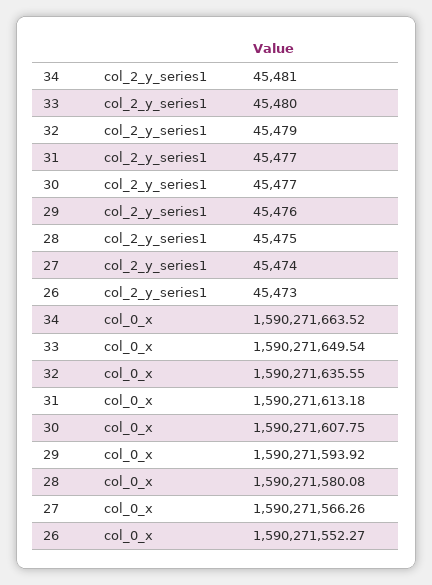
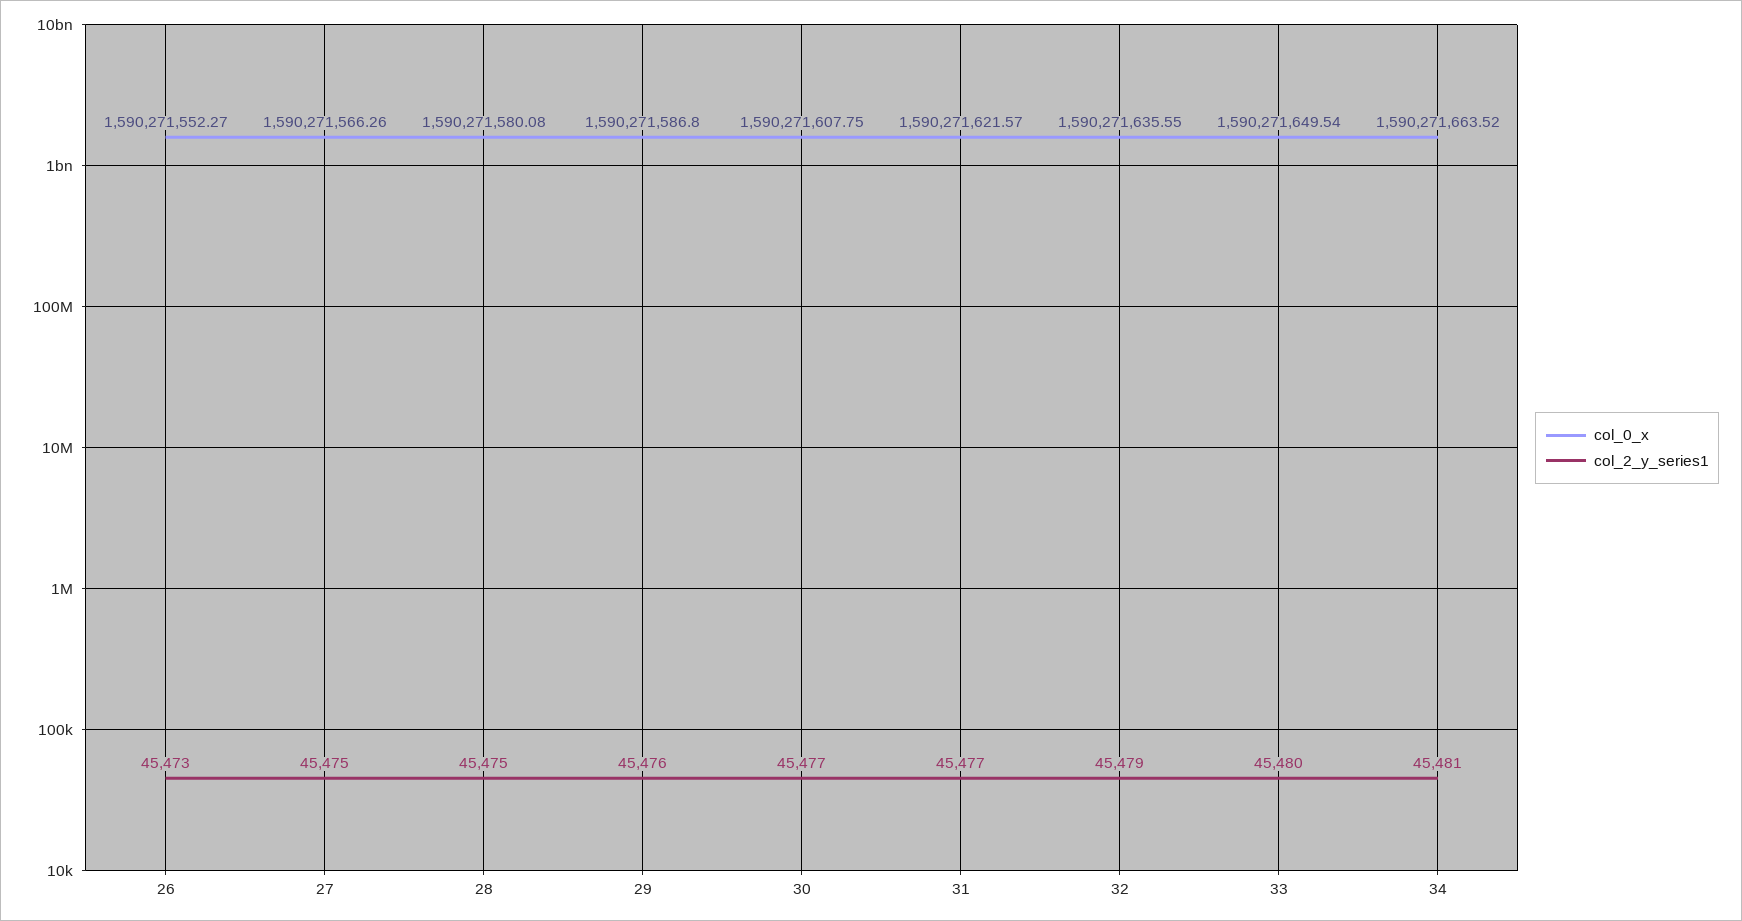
col_2_y_series1, 27: 45474 -> 45475
col_0_x, 31: 1590271613.18 -> 1590271621.57
col_0_x, 29: 1590271593.92 -> 1590271586.8

